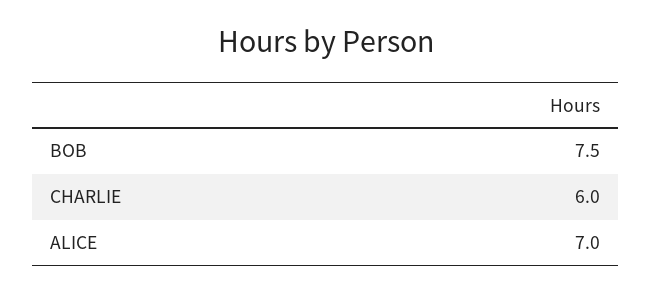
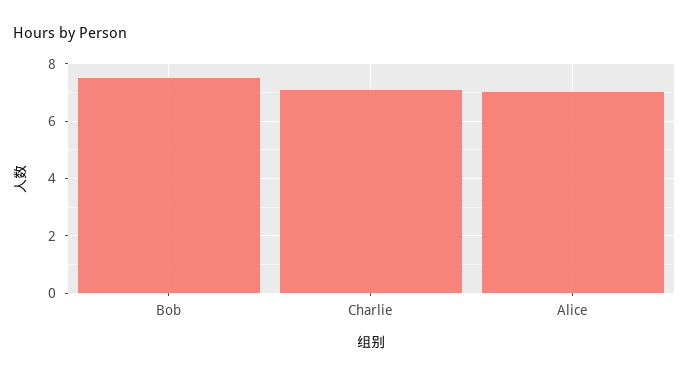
CHARLIE: 6 -> 7

